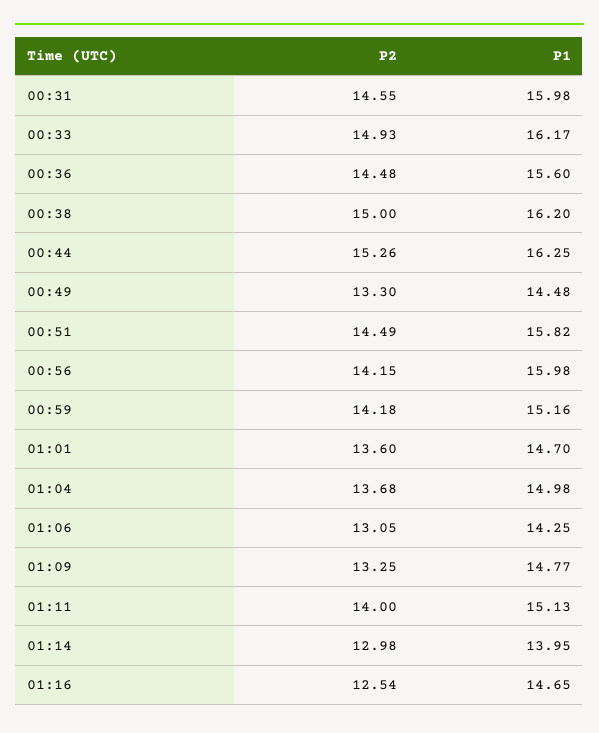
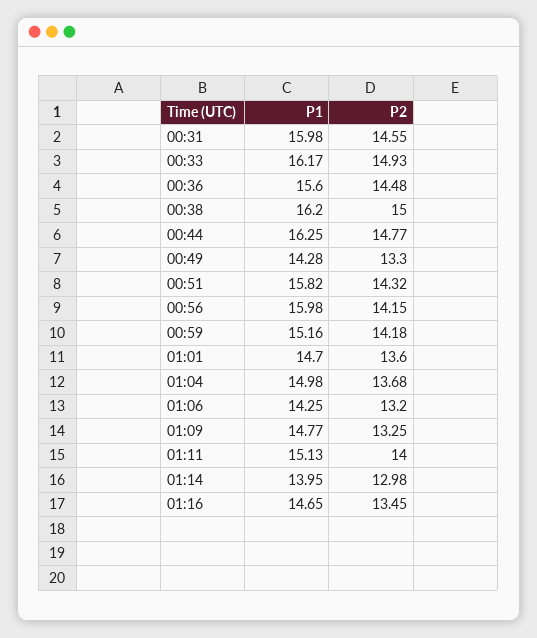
P2, 00:44: 15.26 -> 14.77
P1, 00:49: 14.48 -> 14.28
P2, 00:51: 14.49 -> 14.32
P2, 01:06: 13.05 -> 13.2
P2, 01:16: 12.54 -> 13.45

